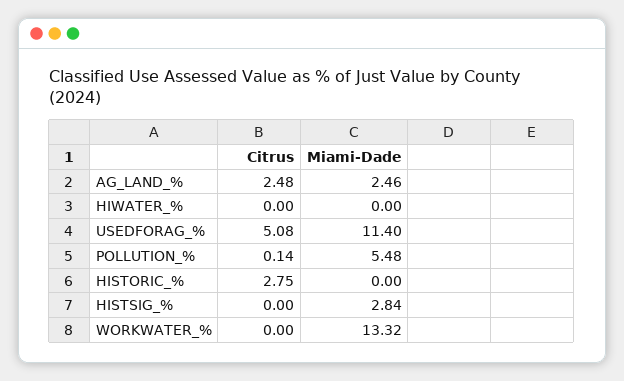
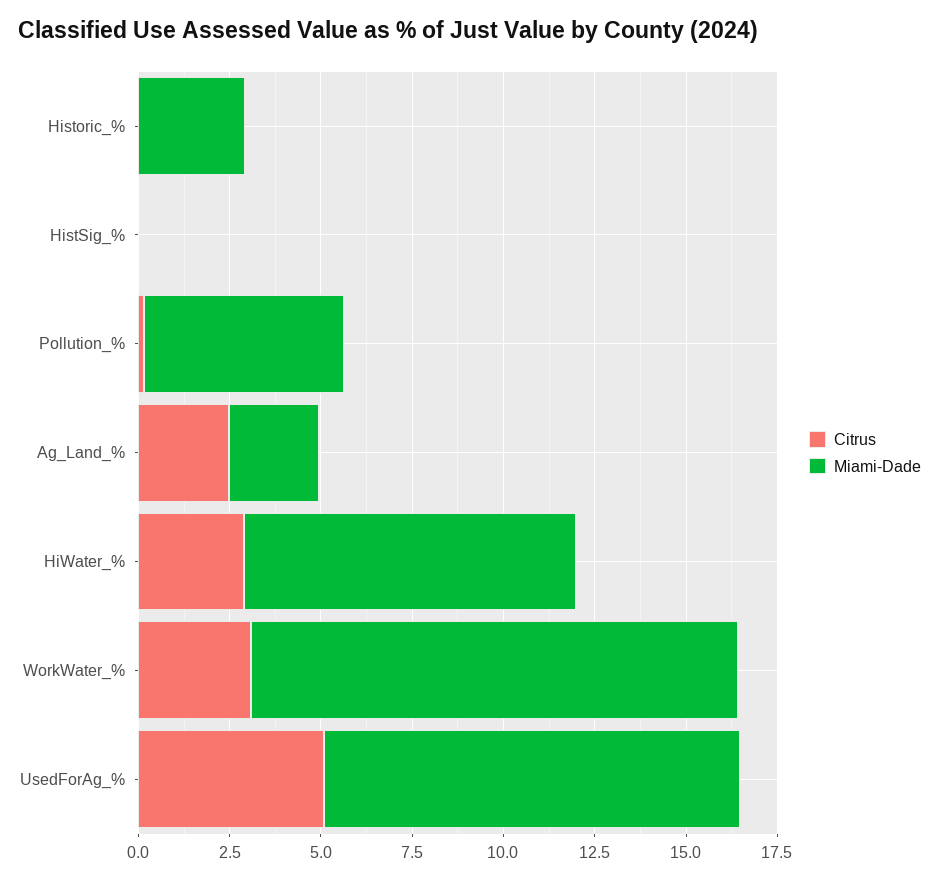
Citrus, HIWATER_%: 0 -> 3
Miami-Dade, HIWATER_%: 0 -> 9
Citrus, HISTORIC_%: 2.75 -> 0
Miami-Dade, HISTORIC_%: 0 -> 3
Miami-Dade, HISTSIG_%: 2.84 -> 0
Citrus, WORKWATER_%: 0 -> 3

